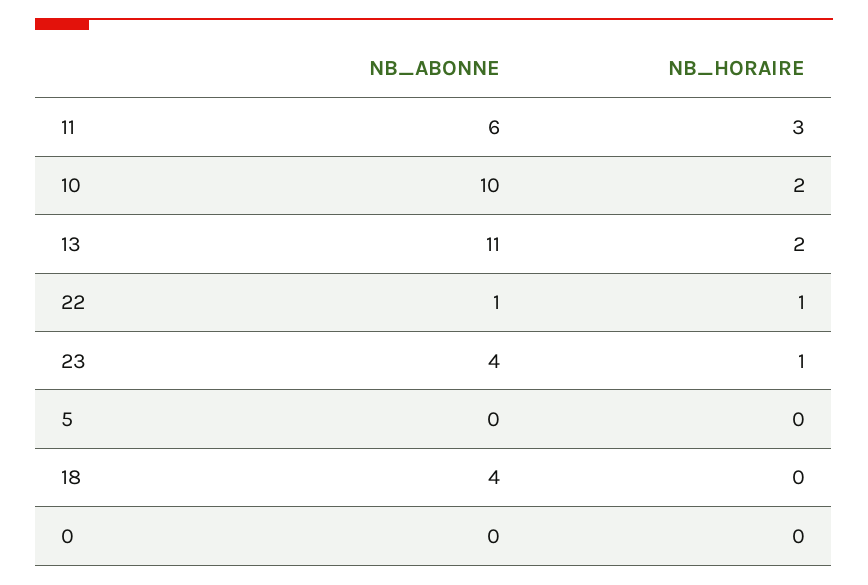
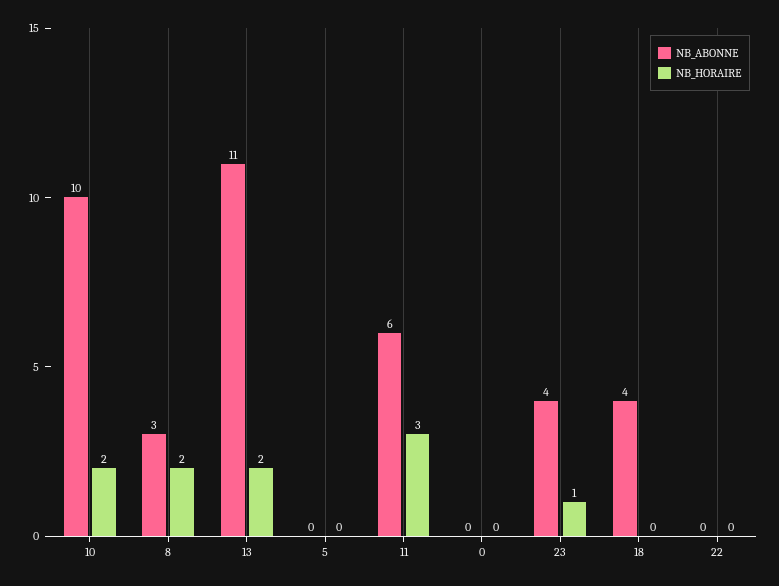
NB_ABONNE, 22: 1 -> 0
NB_HORAIRE, 22: 1 -> 0
NB_ABONNE, 8: none -> 3
NB_HORAIRE, 8: none -> 2

